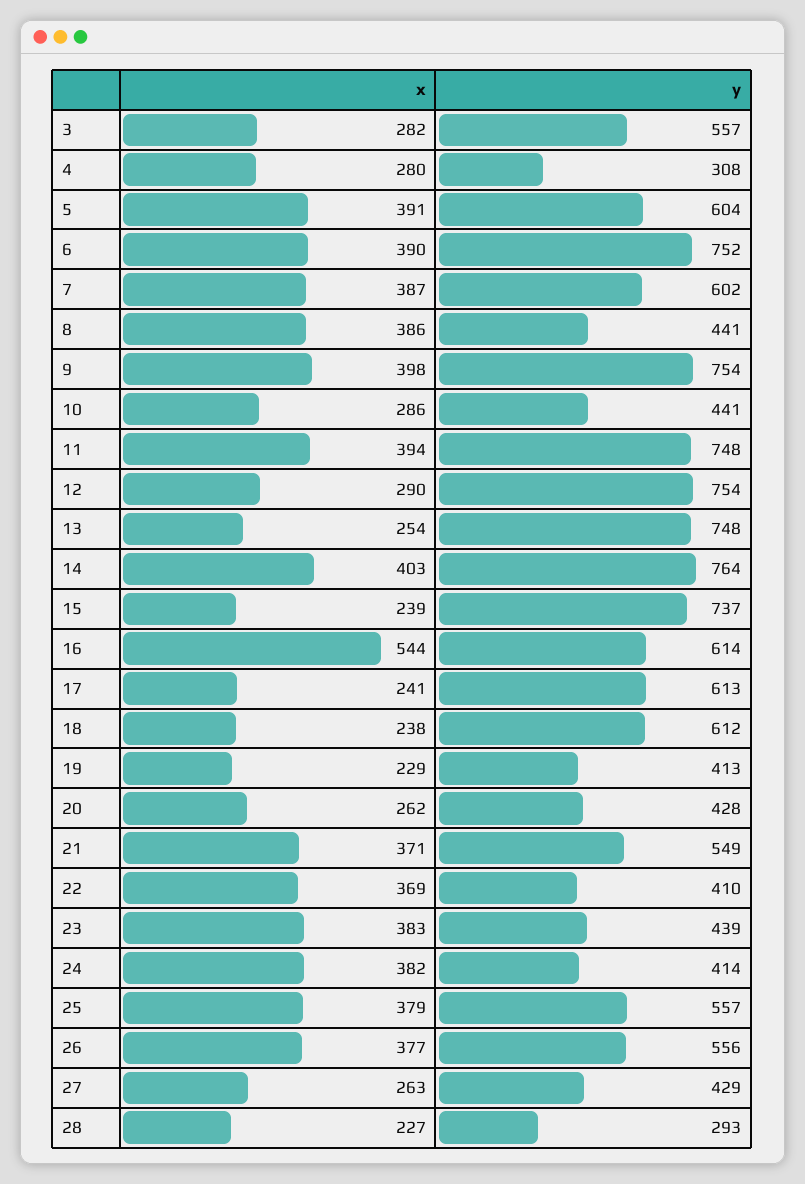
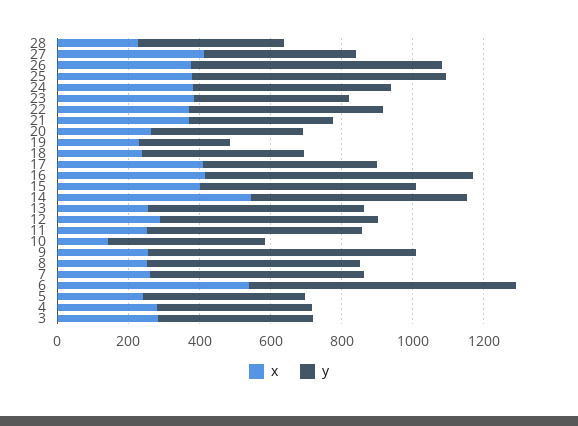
y, 3: 557 -> 450
y, 4: 308 -> 450
x, 5: 391 -> 250
y, 5: 604 -> 450
x, 6: 390 -> 550
x, 7: 387 -> 250
x, 8: 386 -> 250
y, 8: 441 -> 600
x, 9: 398 -> 250
x, 10: 286 -> 150
x, 11: 394 -> 250
y, 11: 748 -> 600
y, 12: 754 -> 600
y, 13: 748 -> 600
x, 14: 403 -> 550
y, 14: 764 -> 600
x, 15: 239 -> 400
y, 15: 737 -> 600
x, 16: 544 -> 400
y, 16: 614 -> 750
x, 17: 241 -> 400
y, 17: 613 -> 500
y, 18: 612 -> 450
y, 19: 413 -> 250
y, 21: 549 -> 400
y, 22: 410 -> 550
y, 24: 414 -> 550
y, 25: 557 -> 700
y, 26: 556 -> 700
x, 27: 263 -> 400
y, 28: 293 -> 400

